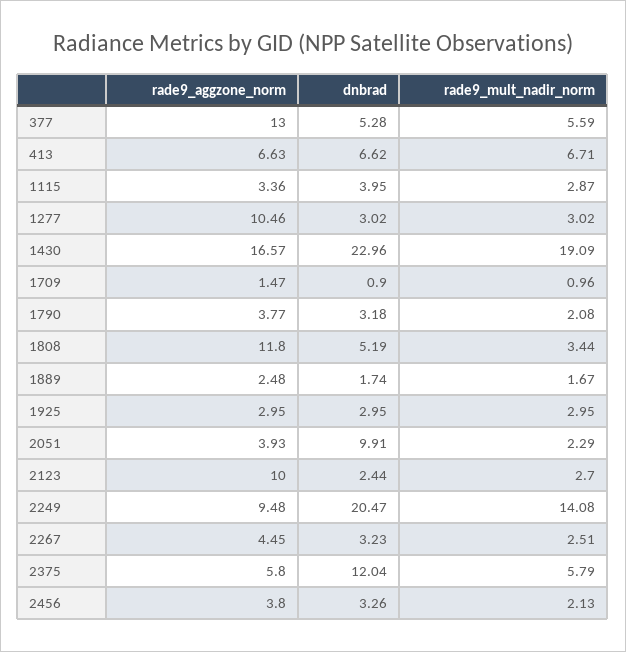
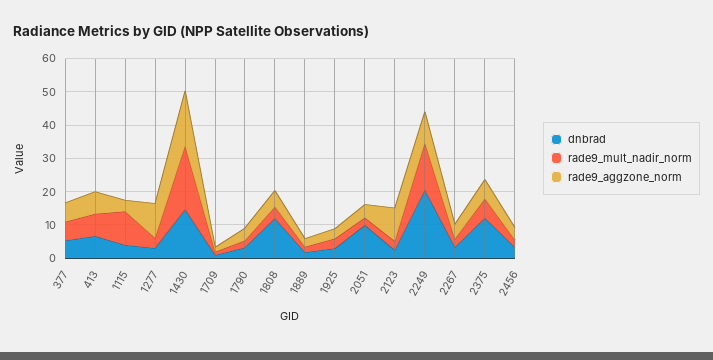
rade9_aggzone_norm, 377: 13 -> 5
rade9_mult_nadir_norm, 1115: 2.87 -> 10
dnbrad, 1430: 22.96 -> 15
rade9_aggzone_norm, 1808: 11.8 -> 5
dnbrad, 1808: 5.19 -> 12.5

